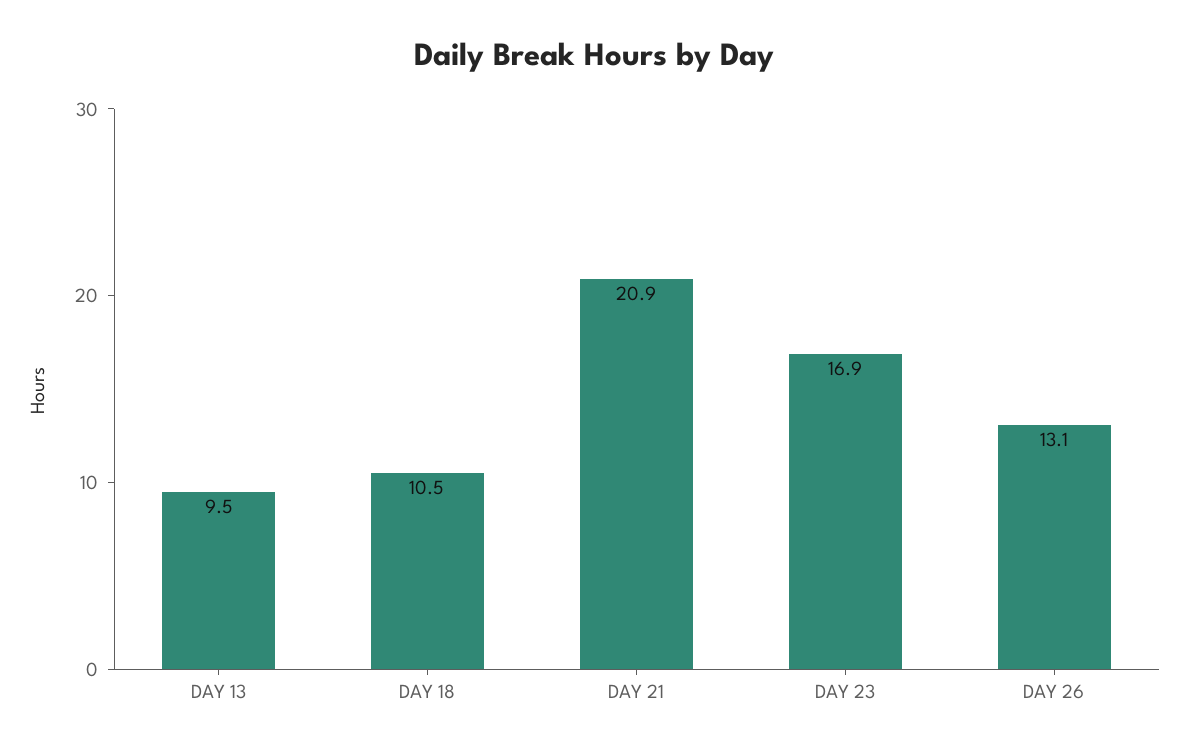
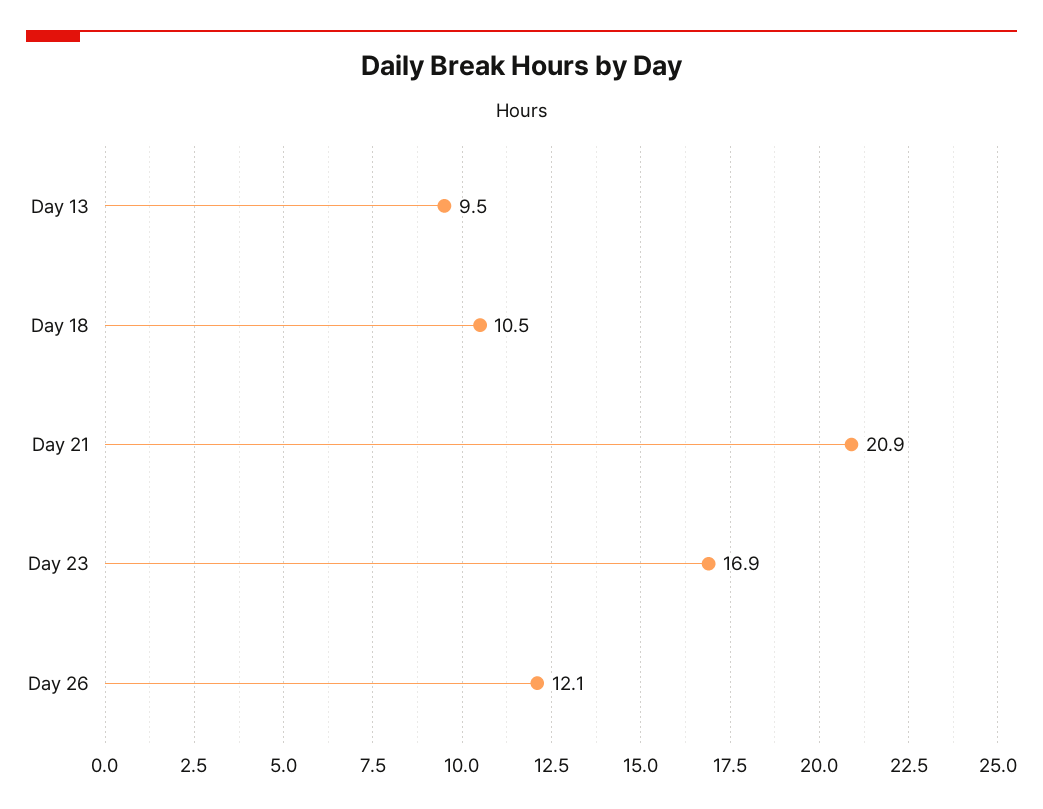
DAY 26: 13.1 -> 12.1

